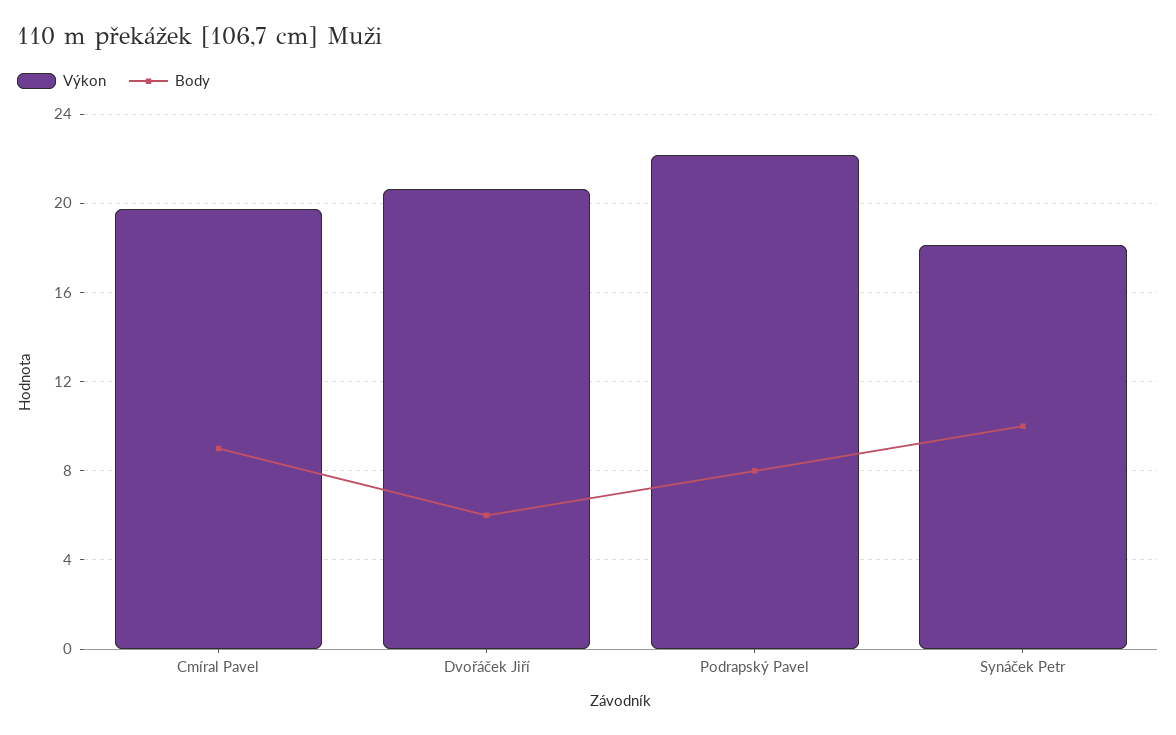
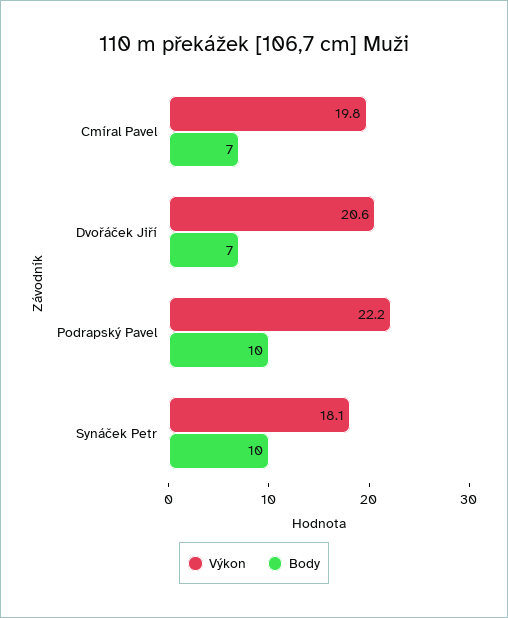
Body, Cmíral Pavel: 9 -> 7
Body, Dvořáček Jiří: 6 -> 7
Body, Podrapský Pavel: 8 -> 10

